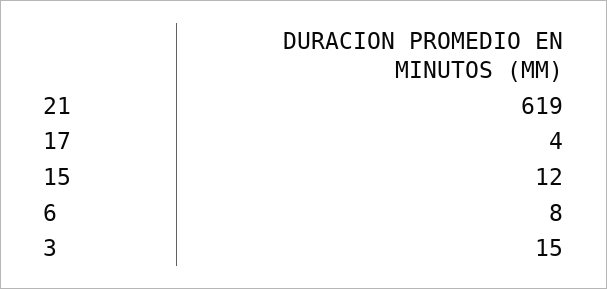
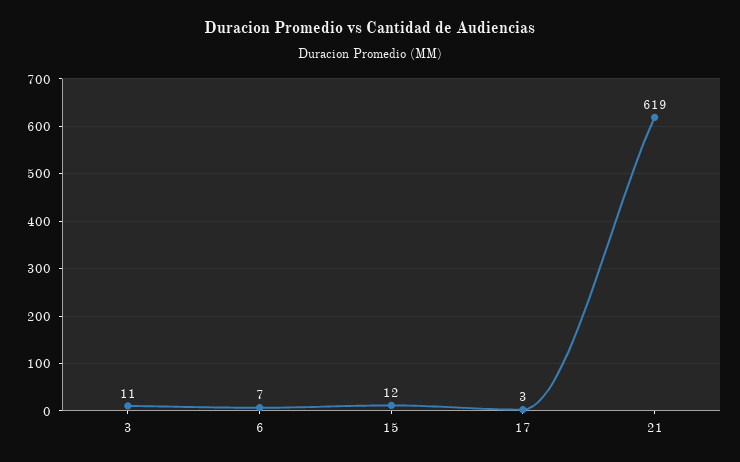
17: 4 -> 3
6: 8 -> 7
3: 15 -> 11

